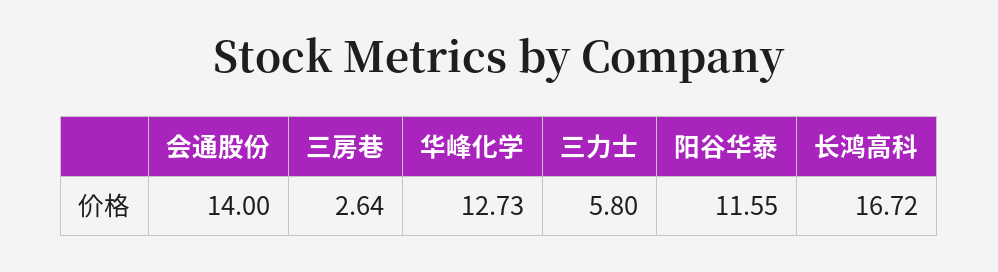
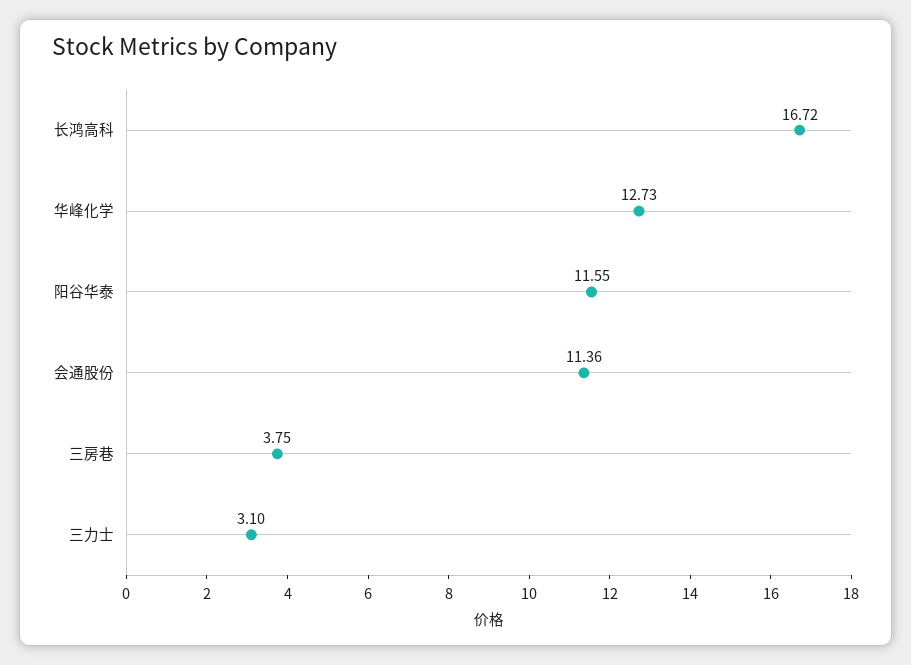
会通股份: 14 -> 11.36
三房巷: 2.64 -> 3.75
三力士: 5.8 -> 3.1

